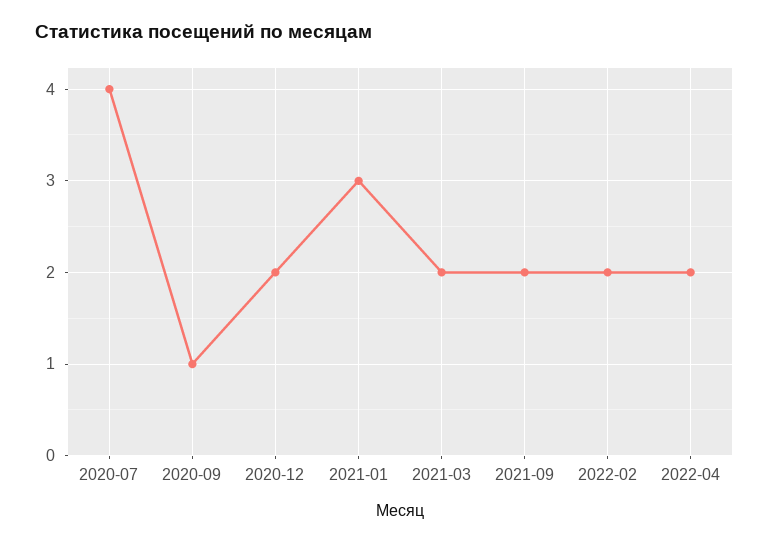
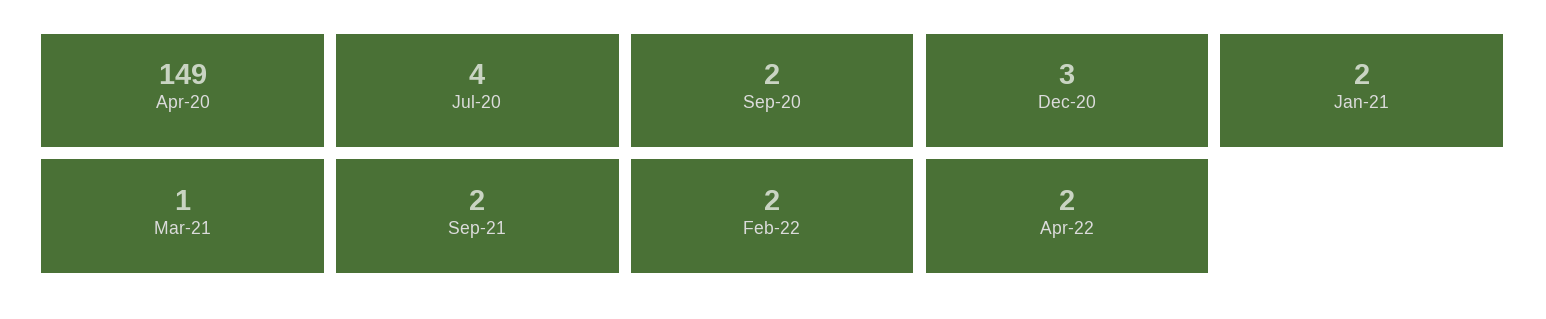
2020-09: 1 -> 2
2020-12: 2 -> 3
2021-01: 3 -> 2
2021-03: 2 -> 1
Apr-20: none -> 149

